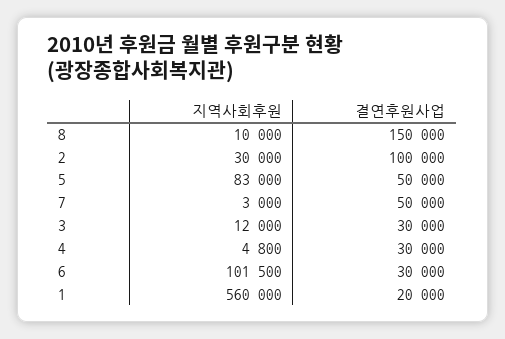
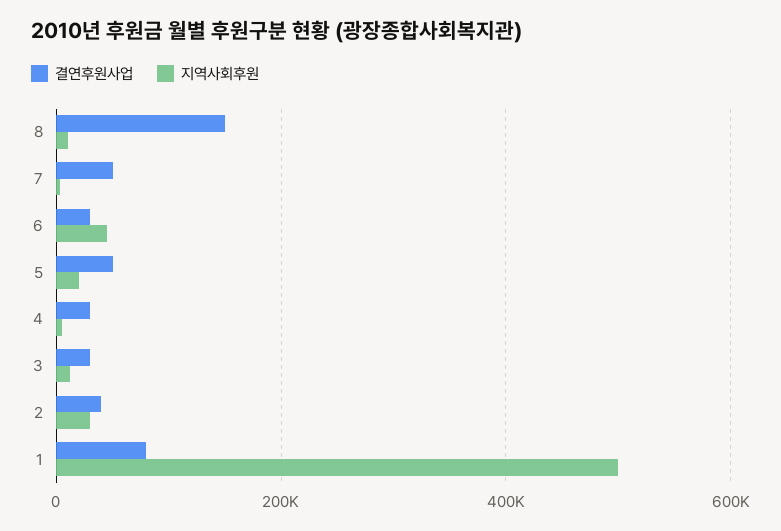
결연후원사업, 2: 100000 -> 40000
지역사회후원, 5: 83000 -> 20000
지역사회후원, 6: 101500 -> 40000
지역사회후원, 1: 560000 -> 500000
결연후원사업, 1: 20000 -> 80000

